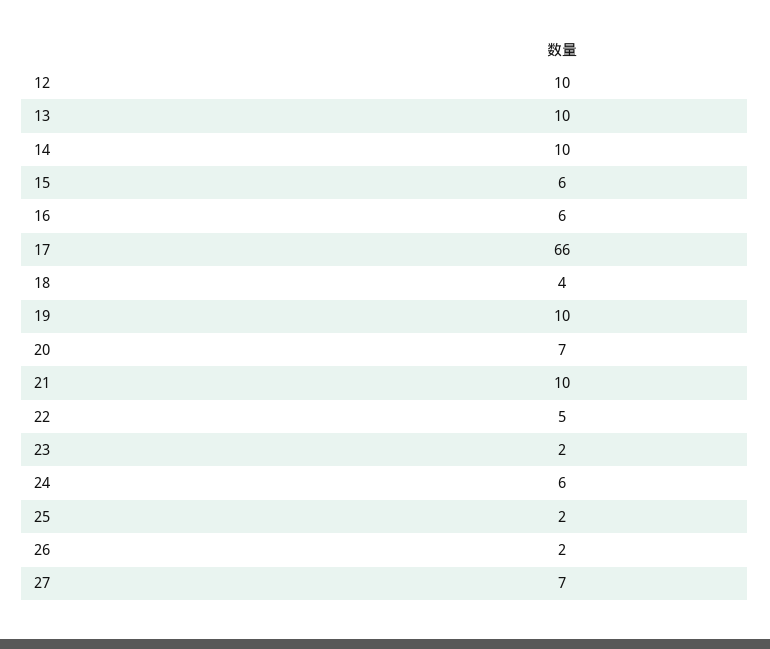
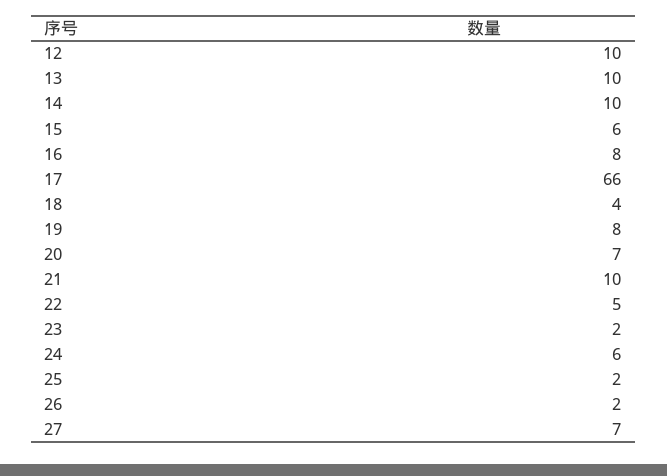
16: 6 -> 8
19: 10 -> 8

